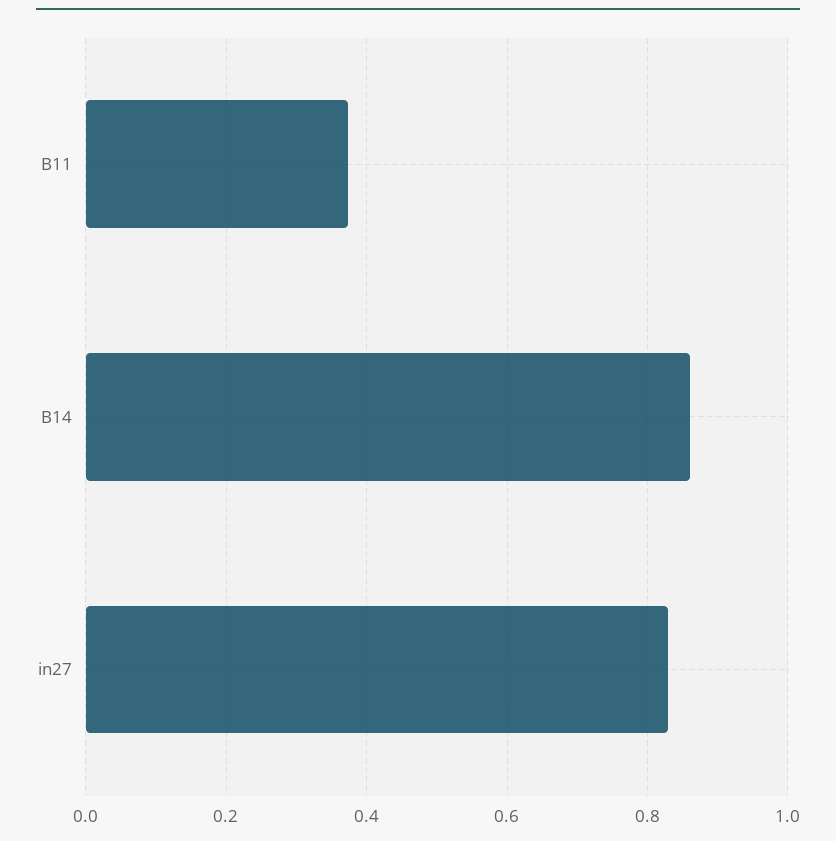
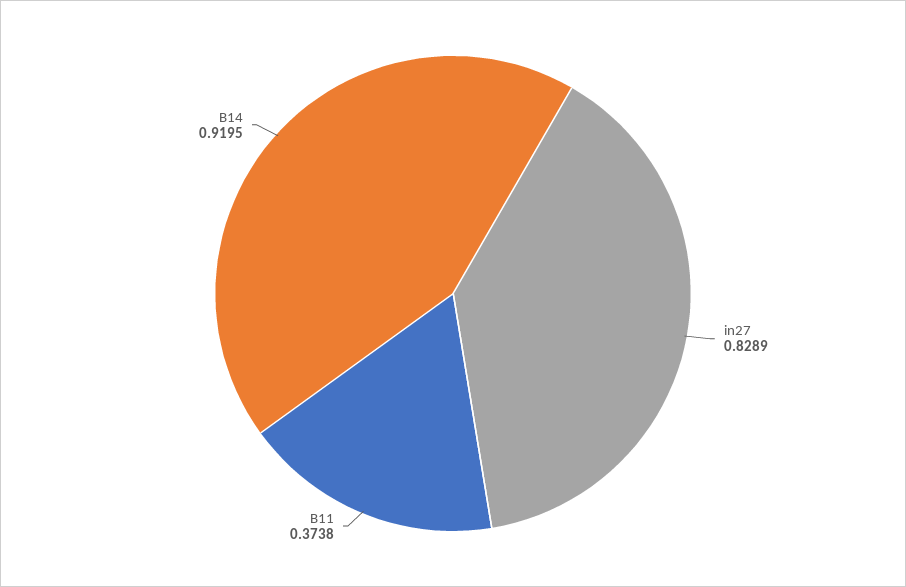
B14: 0.86 -> 0.9195

